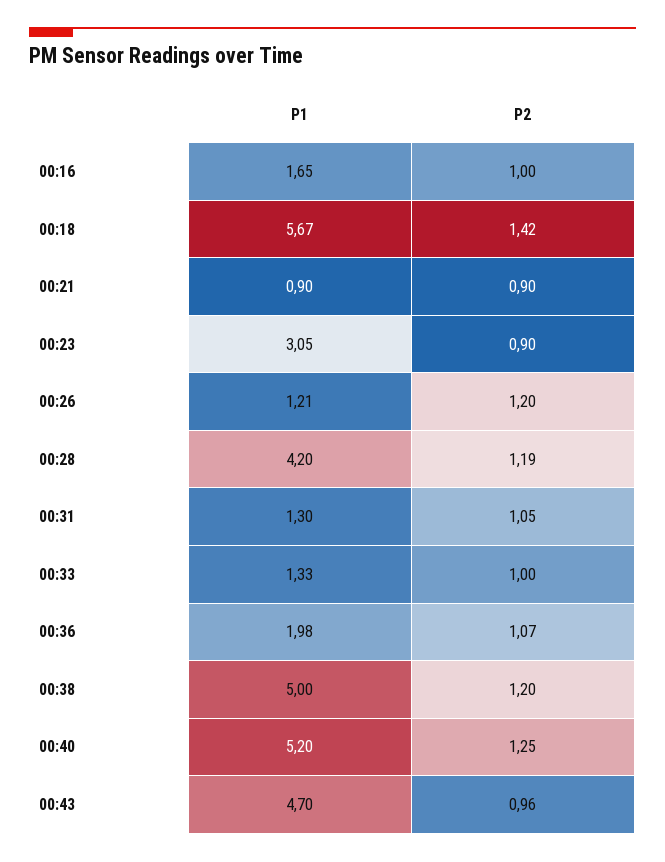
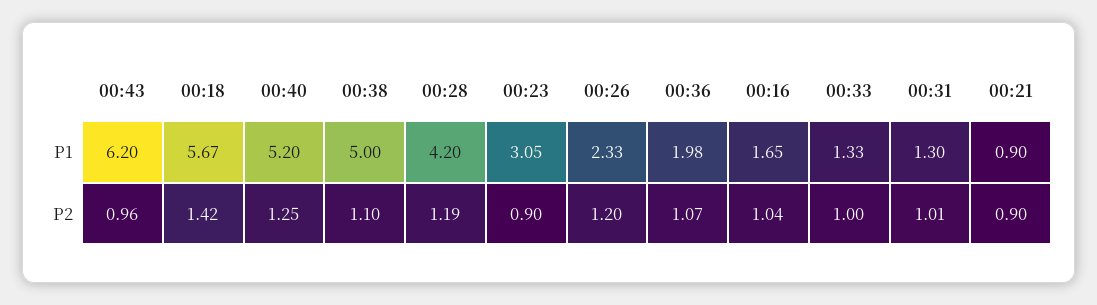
P2, 00:16: 1 -> 1.04
P1, 00:26: 1.21 -> 2.33
P2, 00:31: 1.05 -> 1.01
P2, 00:38: 1.2 -> 1.1
P1, 00:43: 4.7 -> 6.2

